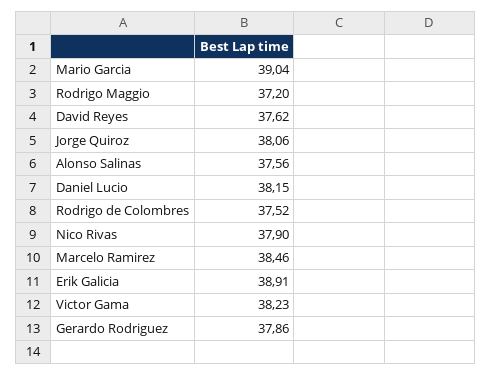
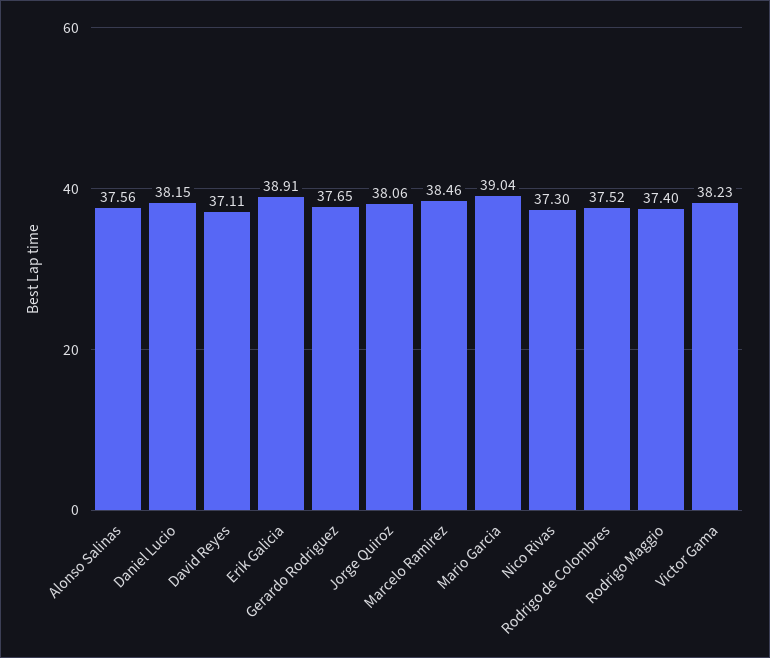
Rodrigo Maggio: 37.2 -> 37.4
David Reyes: 37.62 -> 37.11
Nico Rivas: 37.9 -> 37.3
Gerardo Rodriguez: 37.86 -> 37.65

